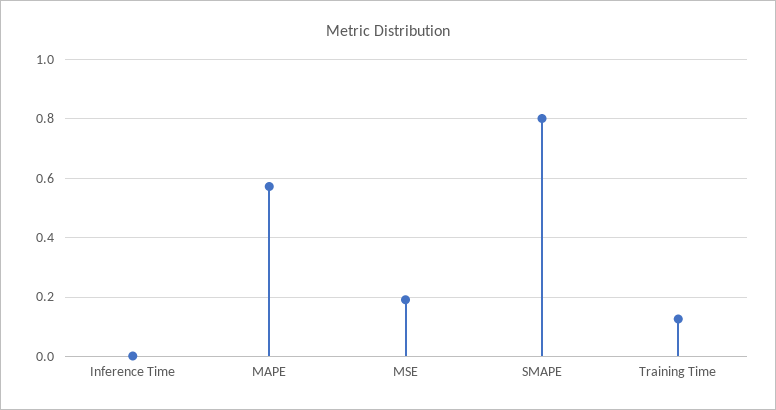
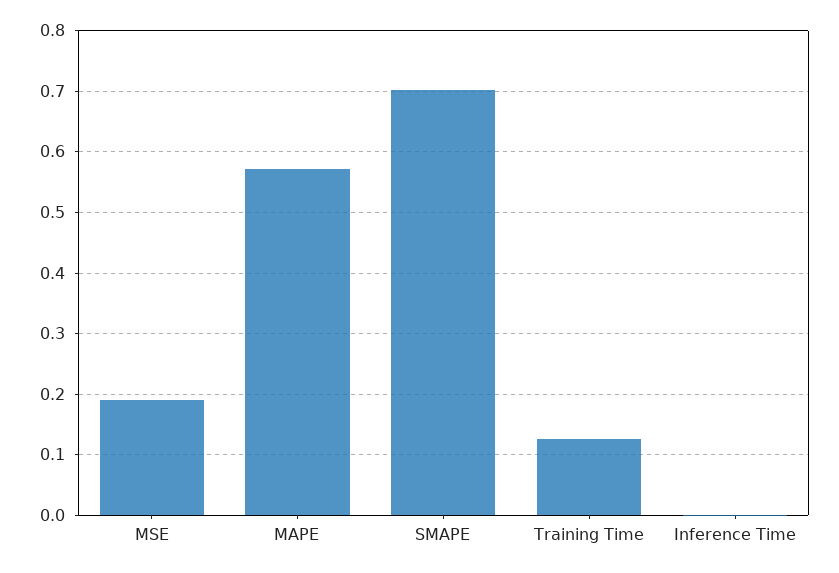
SMAPE: 0.8 -> 0.7

